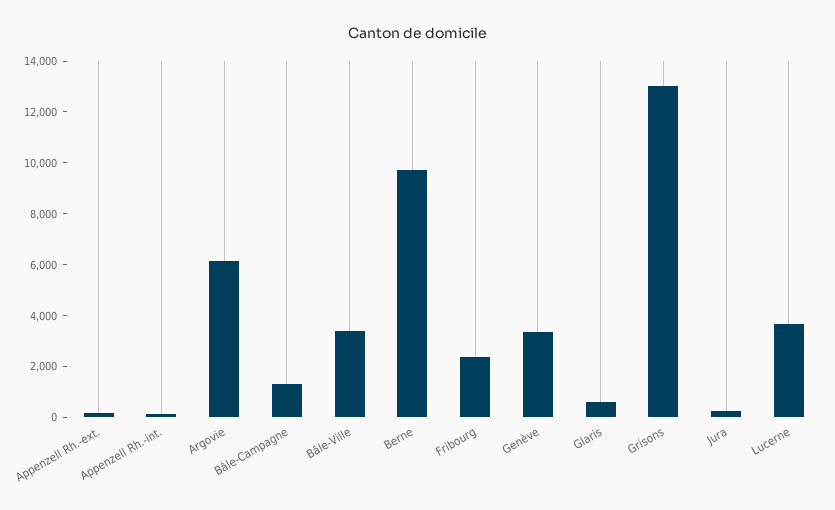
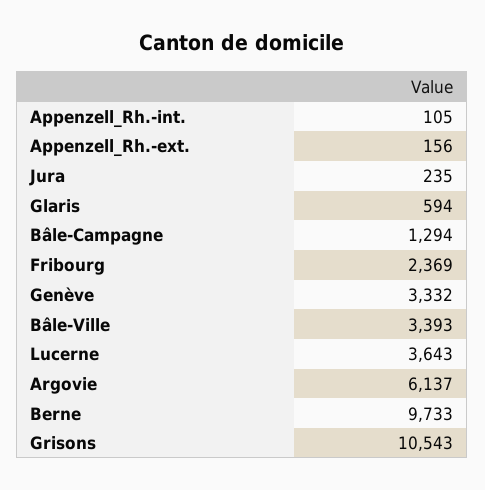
Grisons: 13000 -> 10543

